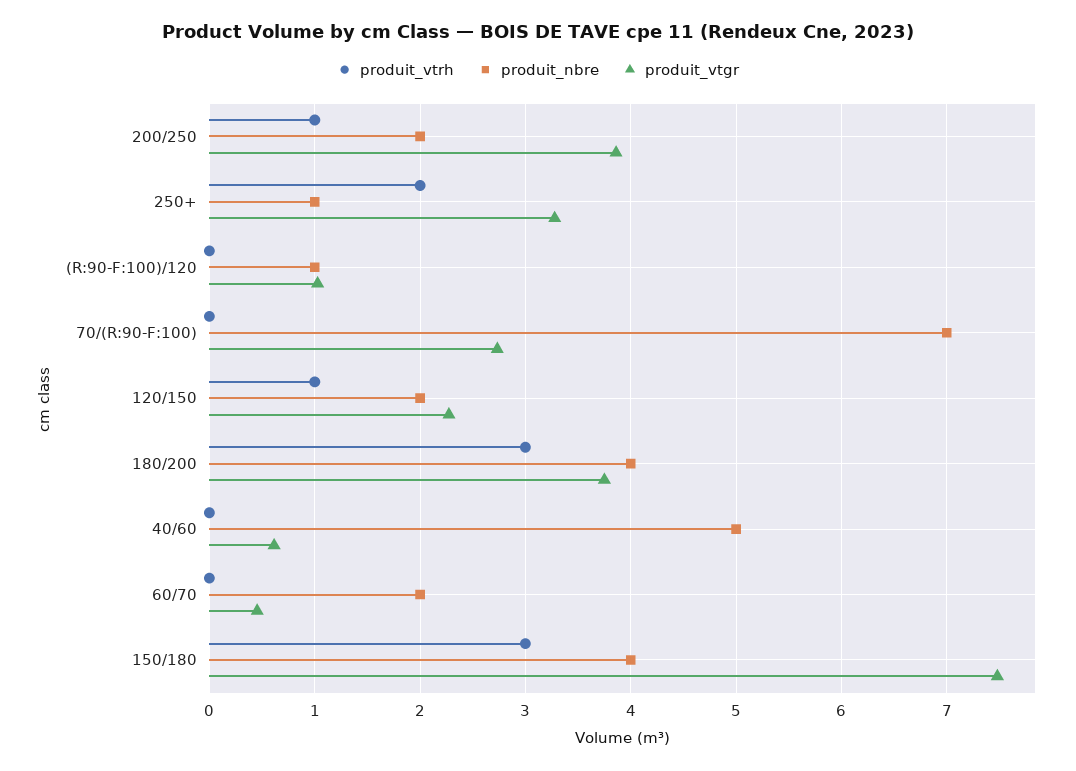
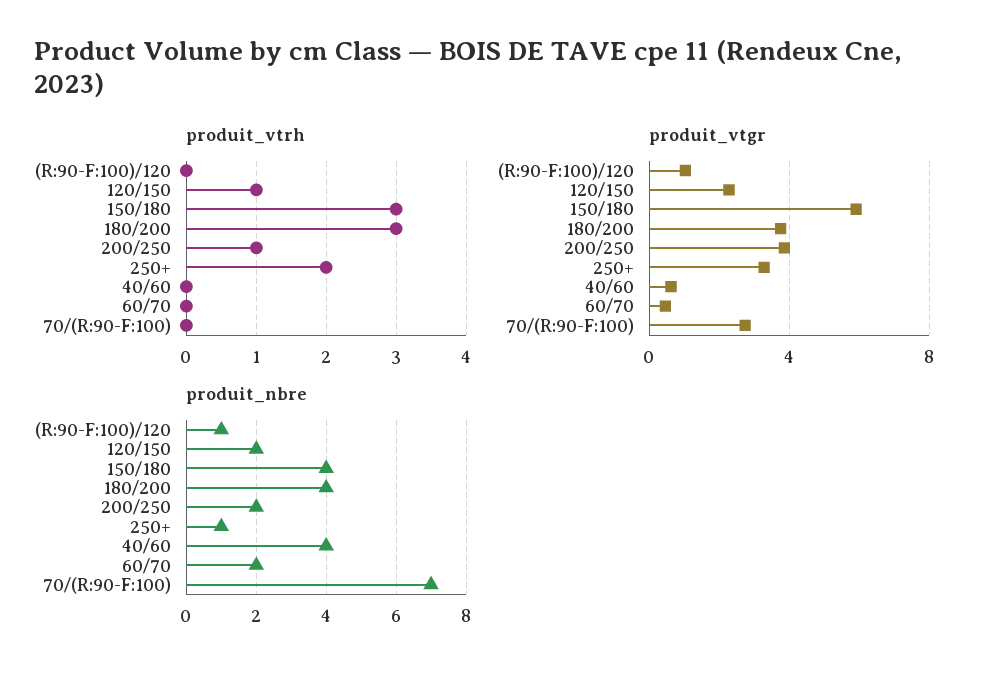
produit_nbre, 40/60: 5 -> 4
produit_vtgr, 150/180: 7.5 -> 6

